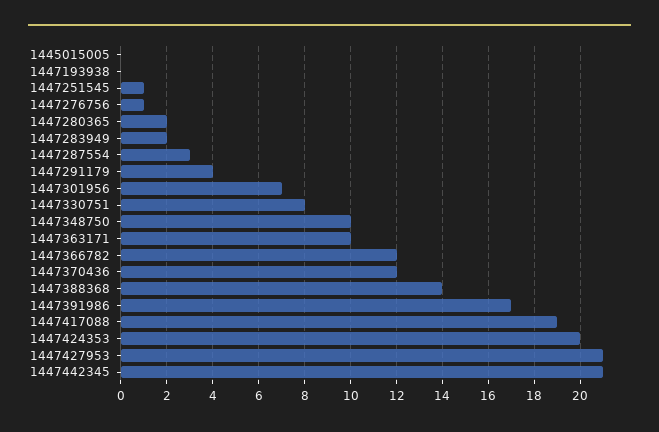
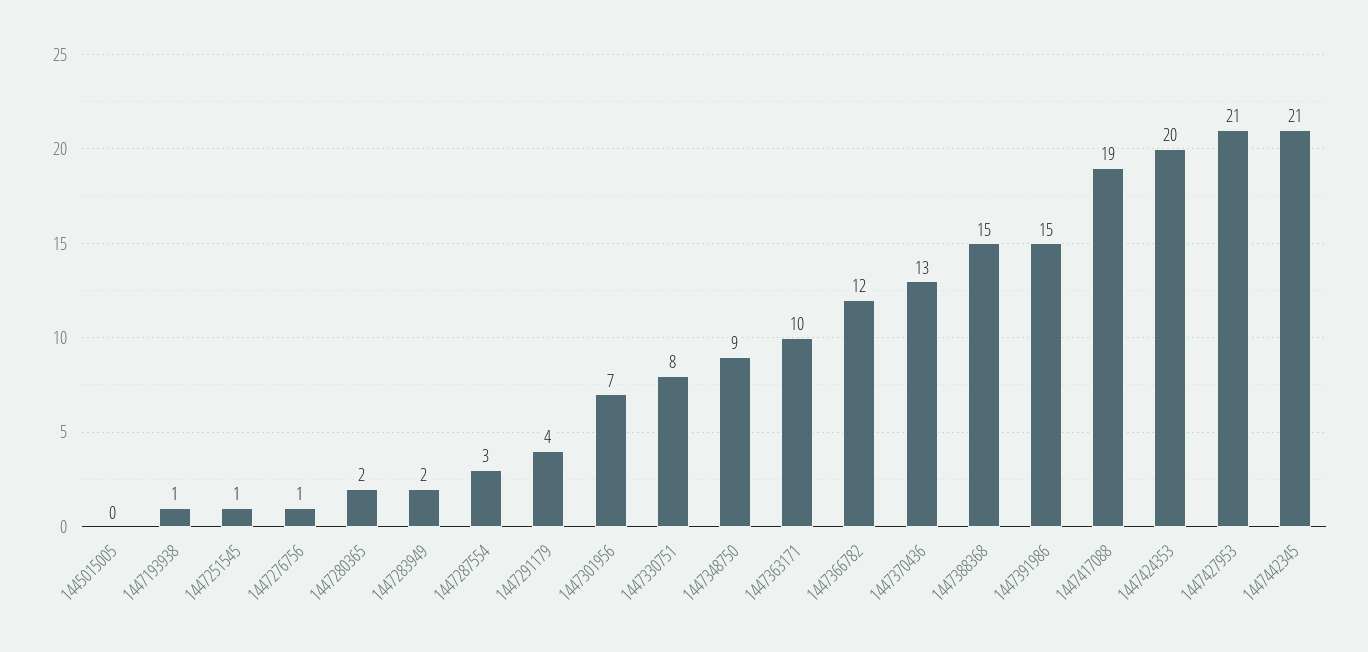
1447193938: 0 -> 1
1447348750: 10 -> 9
1447370436: 12 -> 13
1447388368: 14 -> 15
1447391986: 17 -> 15

